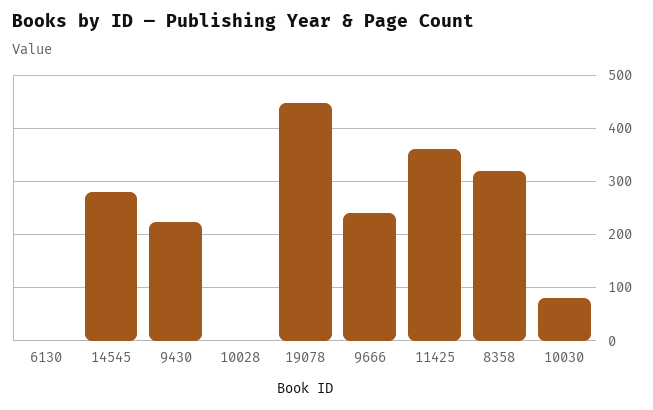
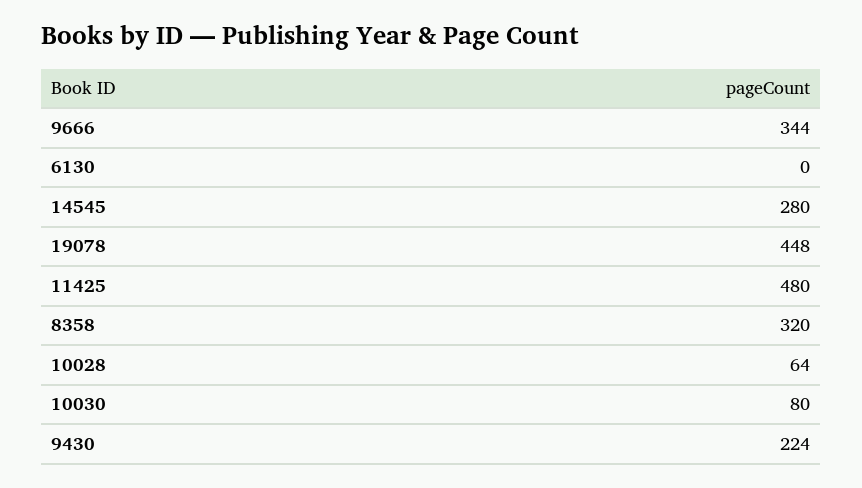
10028: 0 -> 64
9666: 240 -> 344
11425: 360 -> 480

